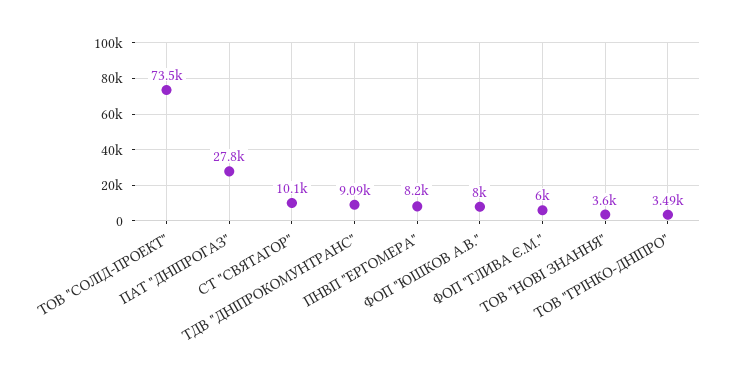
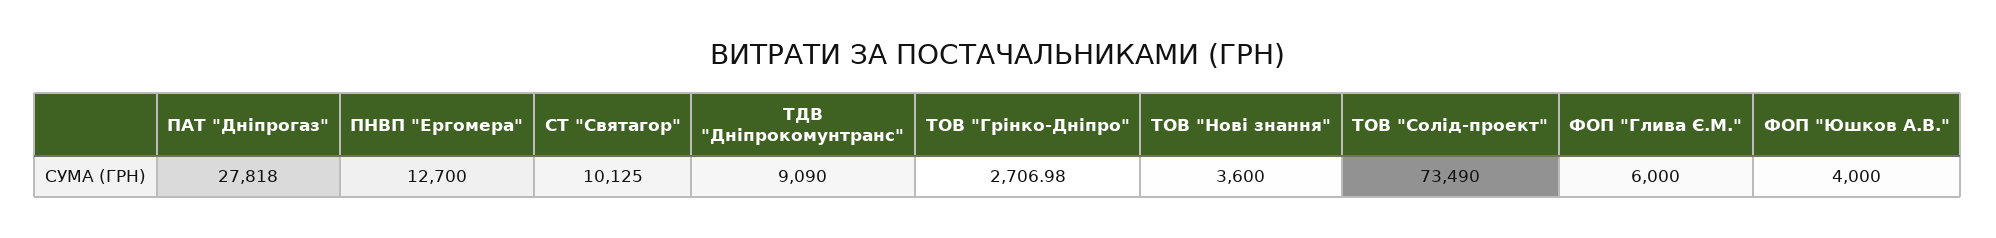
ПНВП "ЕРГОМЕРА": 8200 -> 12700
ФОП "ЮШКОВ А.В.": 8000 -> 4000
ТОВ "ГРІНКО-ДНІПРО": 3490 -> 2706.98

